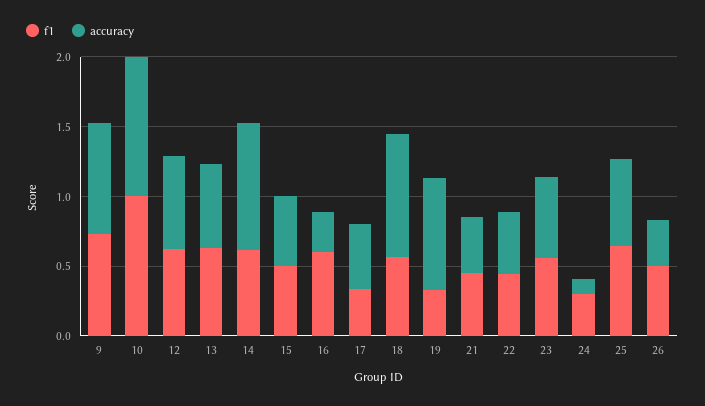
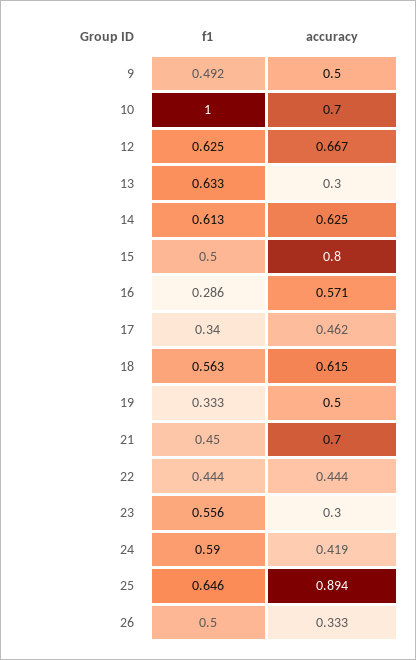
f1, 9: 0.7 -> 0.492
accuracy, 9: 0.8 -> 0.5
accuracy, 10: 1 -> 0.7
accuracy, 13: 0.6 -> 0.3
accuracy, 14: 0.9 -> 0.625
accuracy, 15: 0.5 -> 0.8
f1, 16: 0.6 -> 0.286
accuracy, 16: 0.3 -> 0.571
accuracy, 18: 0.9 -> 0.615
accuracy, 19: 0.8 -> 0.5
accuracy, 21: 0.4 -> 0.7
accuracy, 23: 0.6 -> 0.3
f1, 24: 0.3 -> 0.59
accuracy, 24: 0.1 -> 0.419
accuracy, 25: 0.6 -> 0.894

